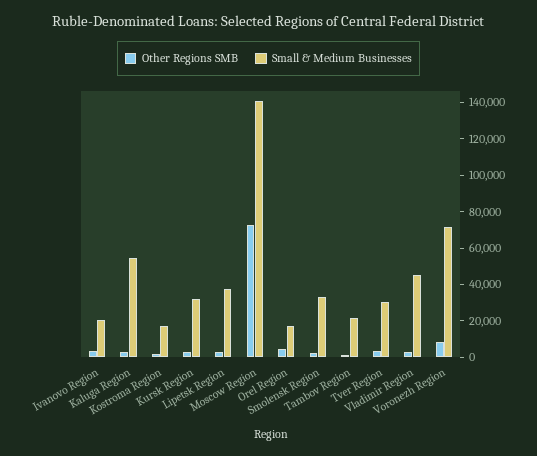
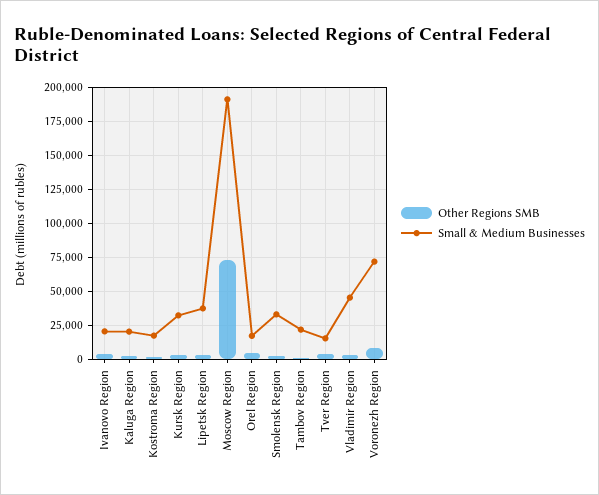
Small & Medium Businesses, Kaluga Region: 55000 -> 20000
Small & Medium Businesses, Moscow Region: 140000 -> 190000
Small & Medium Businesses, Tver Region: 30000 -> 15000

